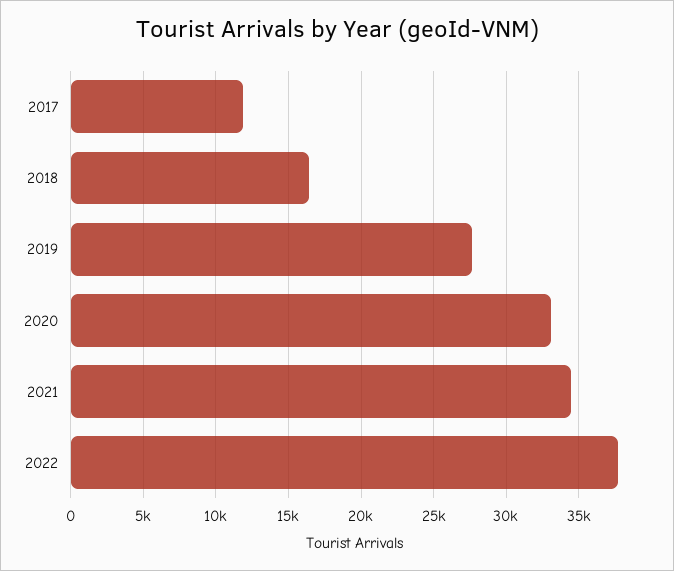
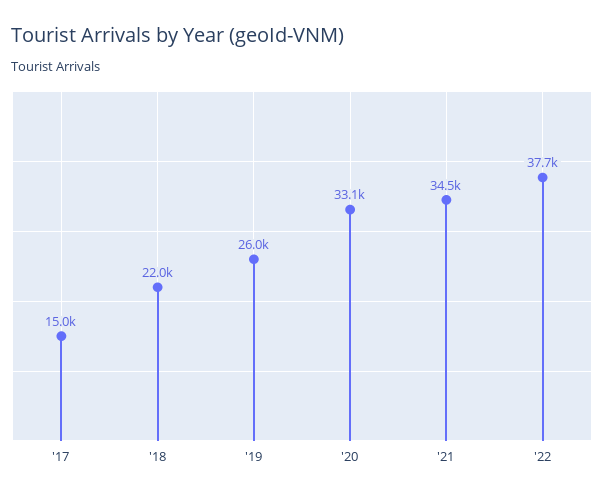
2017: 12000 -> 15000
2018: 16500 -> 22000
2019: 27500 -> 26000

